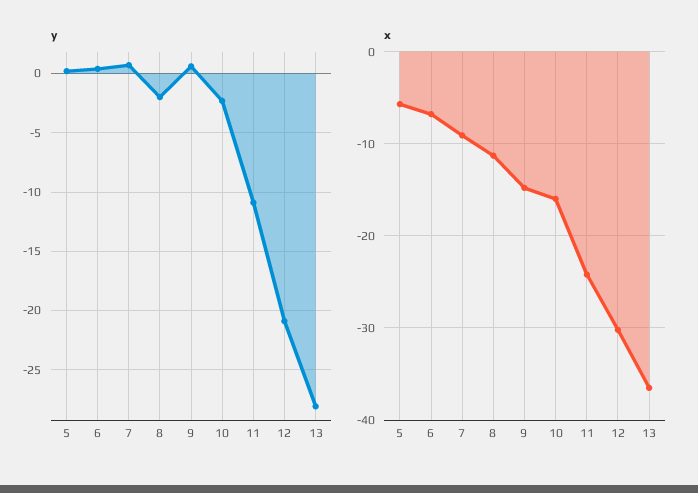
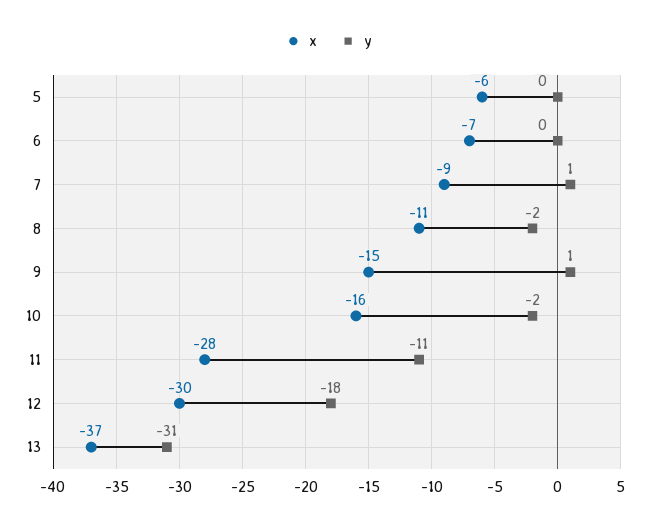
y, 12: -21 -> -18
y, 13: -28 -> -31
x, 11: -24 -> -28

